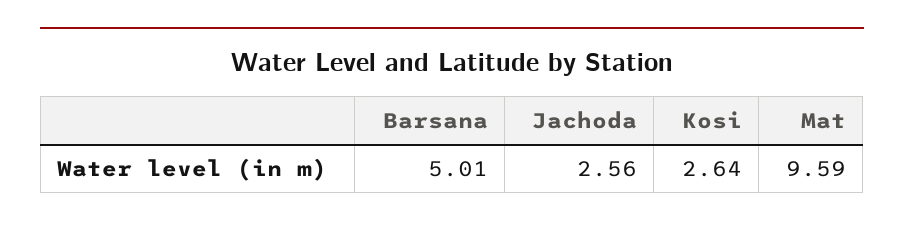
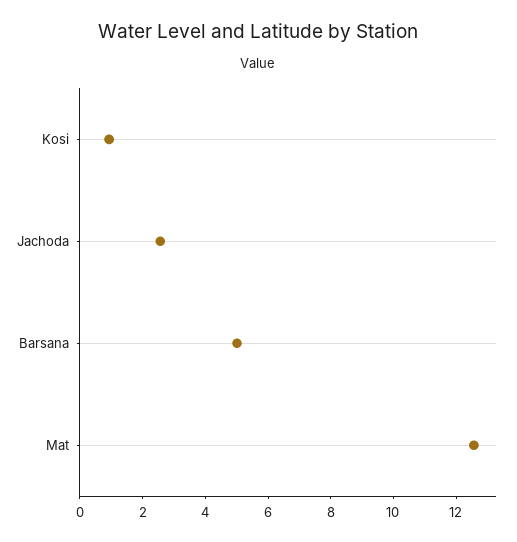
Kosi: 2.64 -> 1
Mat: 9.59 -> 12.5

